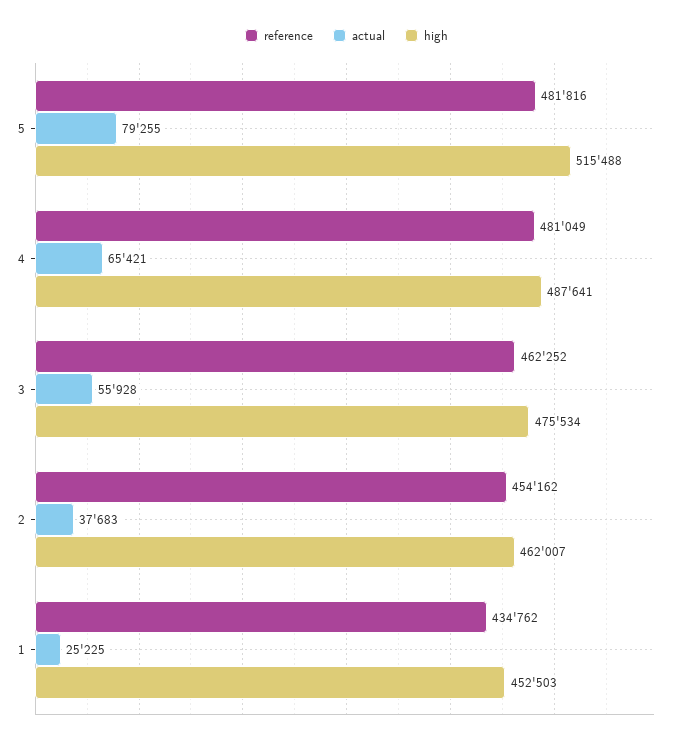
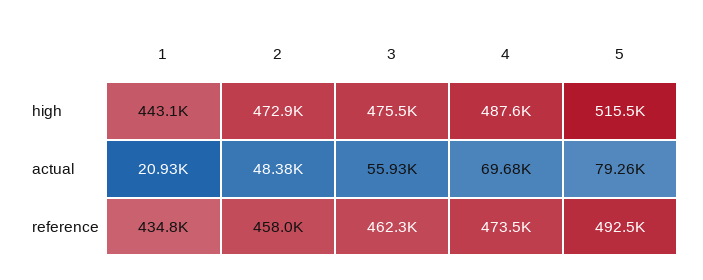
reference, 5: 481816 -> 492500
reference, 4: 481049 -> 473500
actual, 4: 65421 -> 69680
reference, 2: 454162 -> 458000
actual, 2: 37683 -> 48380
high, 2: 462007 -> 472900
actual, 1: 25225 -> 20930
high, 1: 452503 -> 443100

